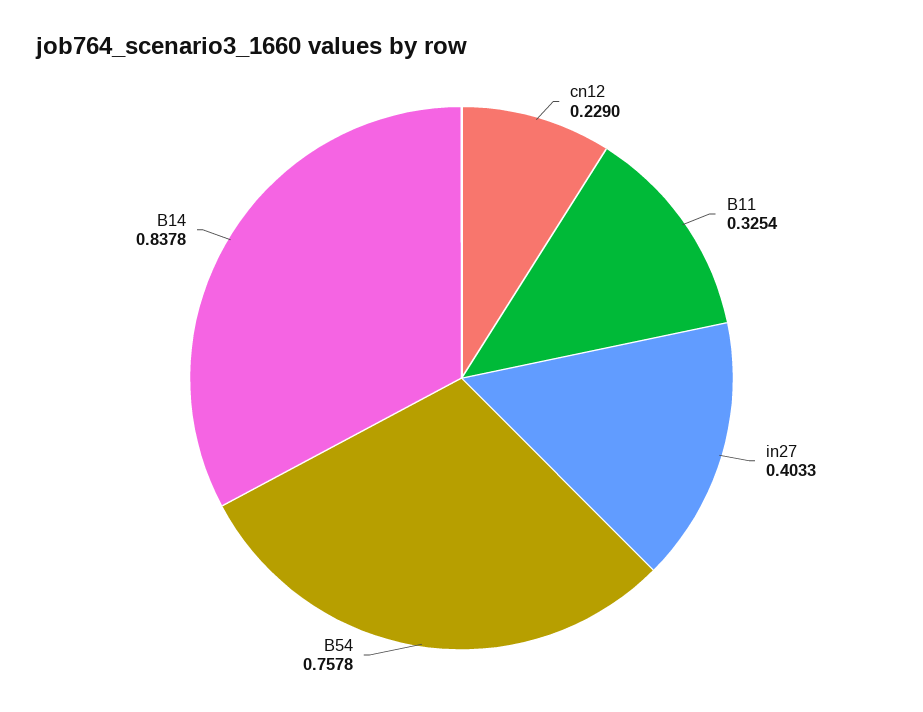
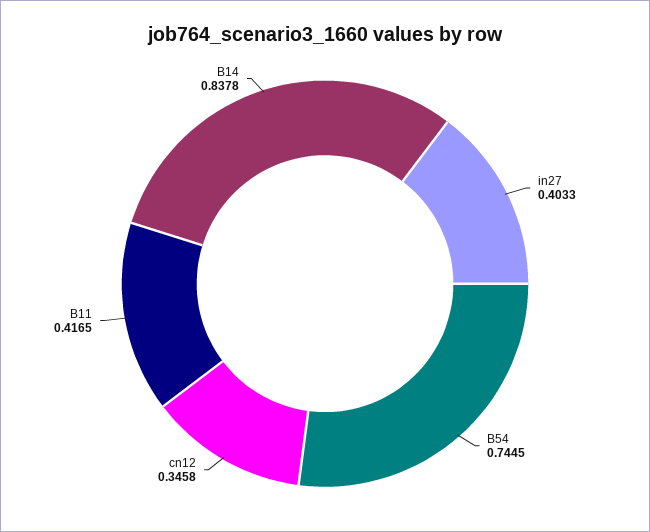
cn12: 0.229 -> 0.3458
B11: 0.3254 -> 0.4165
B54: 0.7578 -> 0.7445

